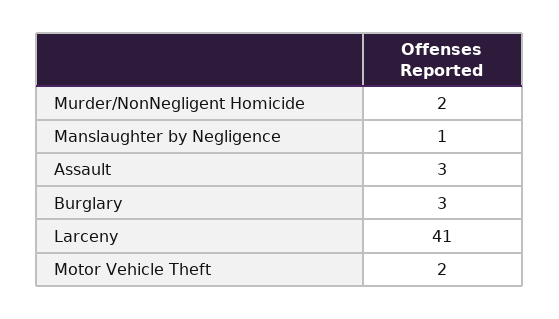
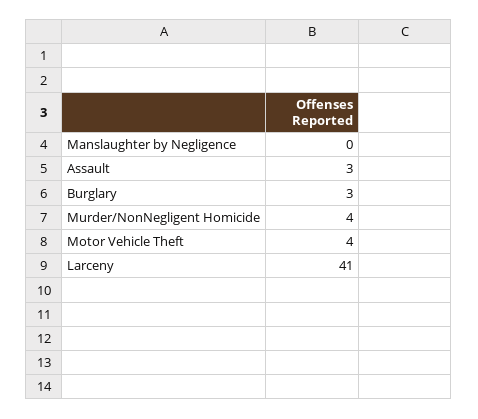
Murder/NonNegligent Homicide: 2 -> 4
Manslaughter by Negligence: 1 -> 0
Motor Vehicle Theft: 2 -> 4

